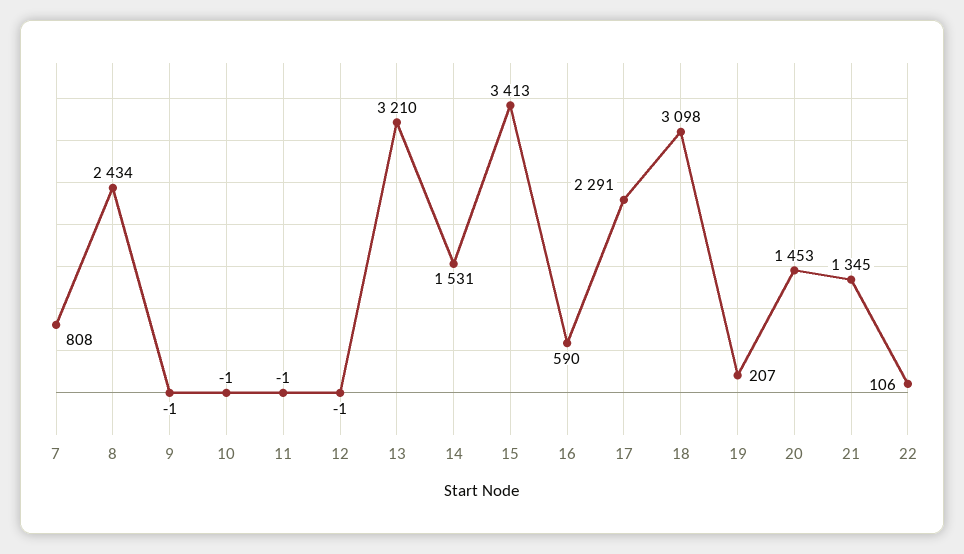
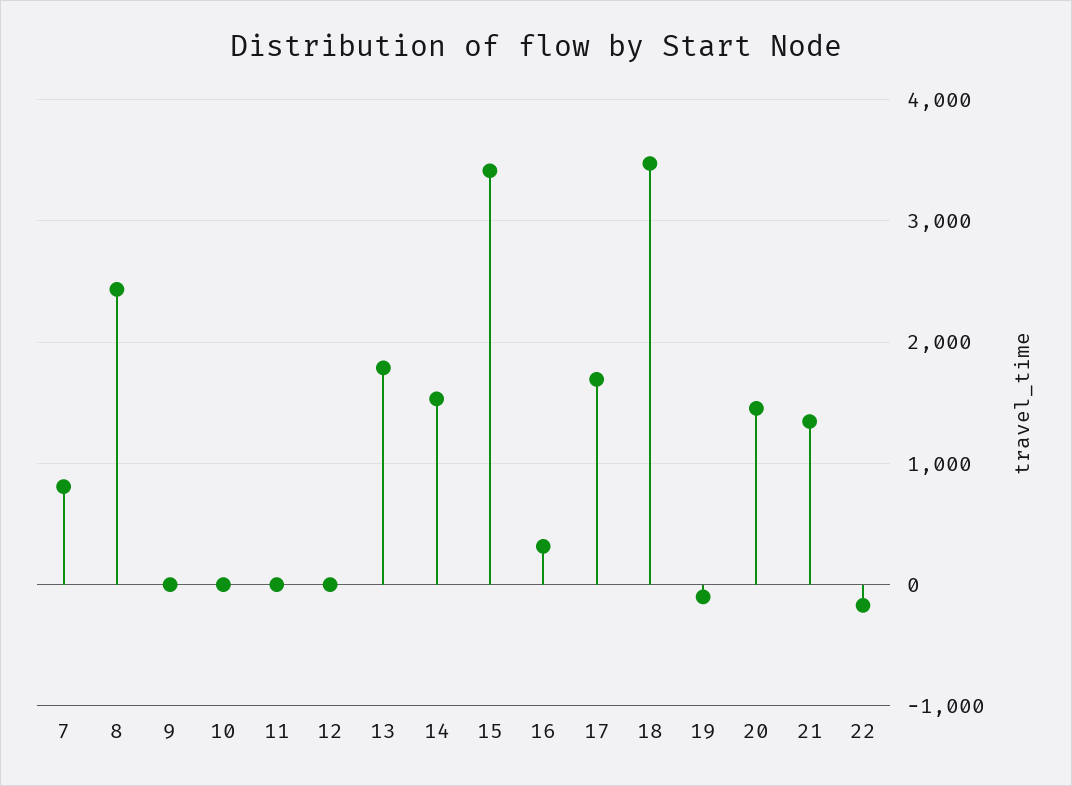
13: 3210 -> 1800
16: 590 -> 300
17: 2291 -> 1700
18: 3098 -> 3500
19: 207 -> -100
22: 106 -> -200

